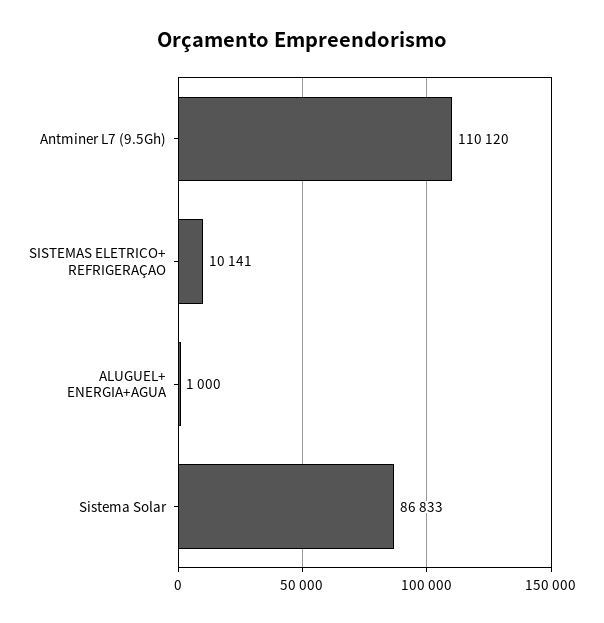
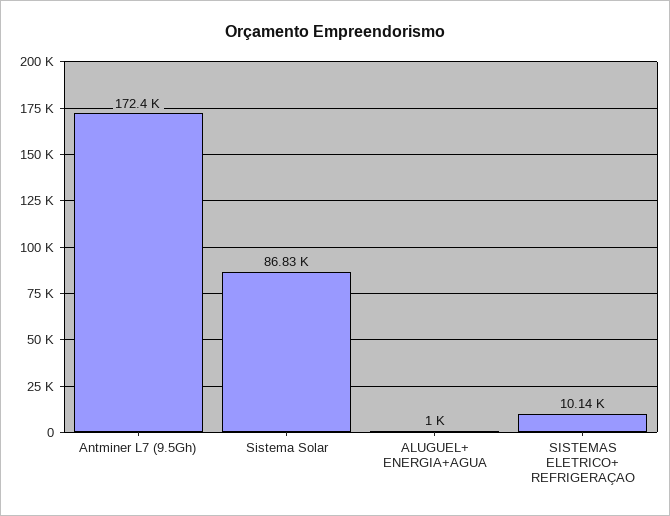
Antminer L7 (9.5Gh): 110120 -> 172400

